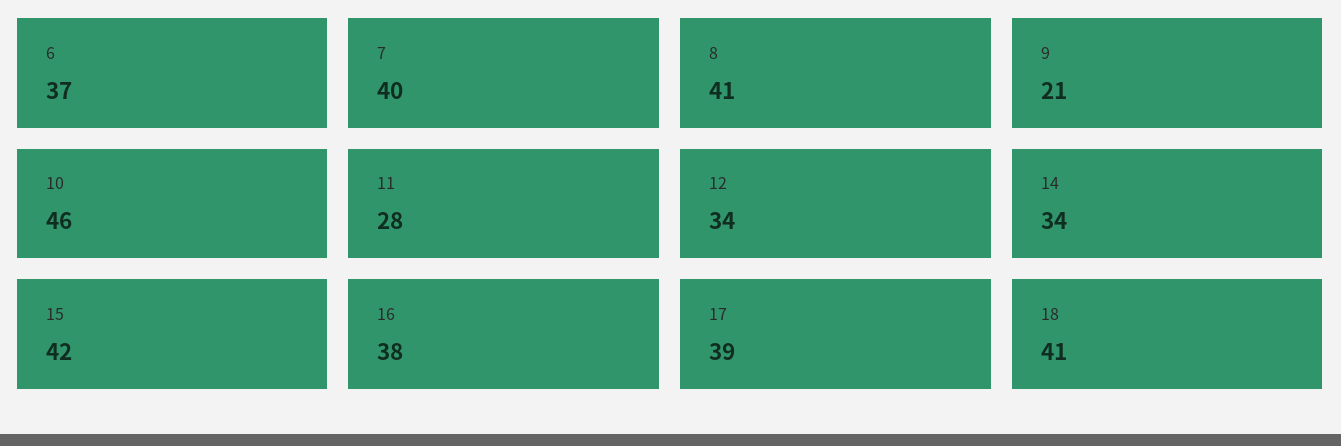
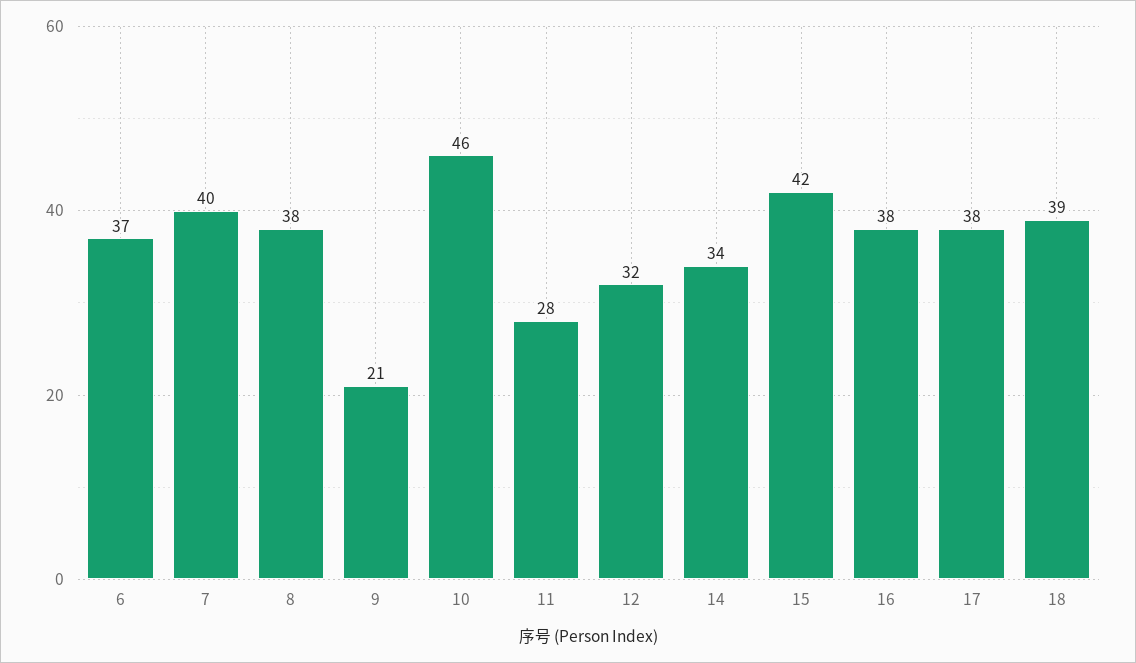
8: 41 -> 38
12: 34 -> 32
17: 39 -> 38
18: 41 -> 39

